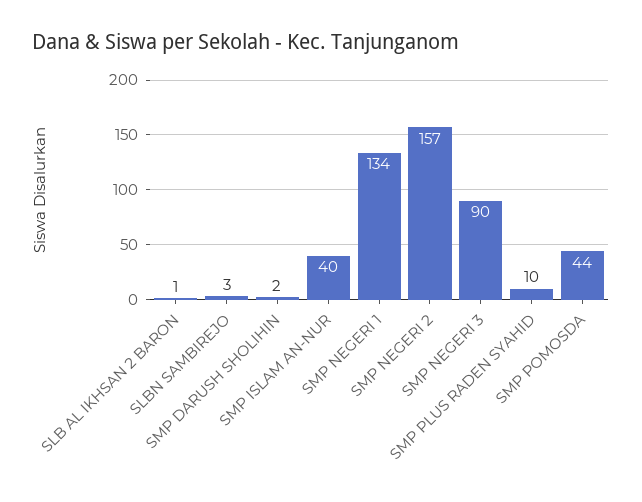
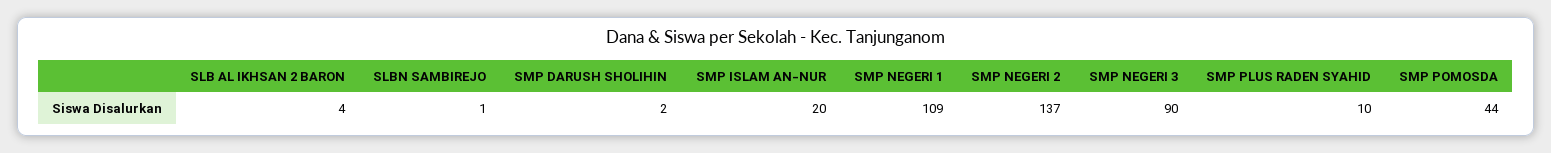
SLB AL IKHSAN 2 BARON: 1 -> 4
SLBN SAMBIREJO: 3 -> 1
SMP ISLAM AN-NUR: 40 -> 20
SMP NEGERI 1: 134 -> 109
SMP NEGERI 2: 157 -> 137

